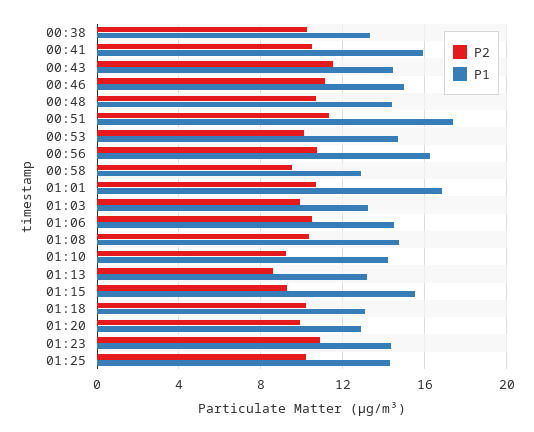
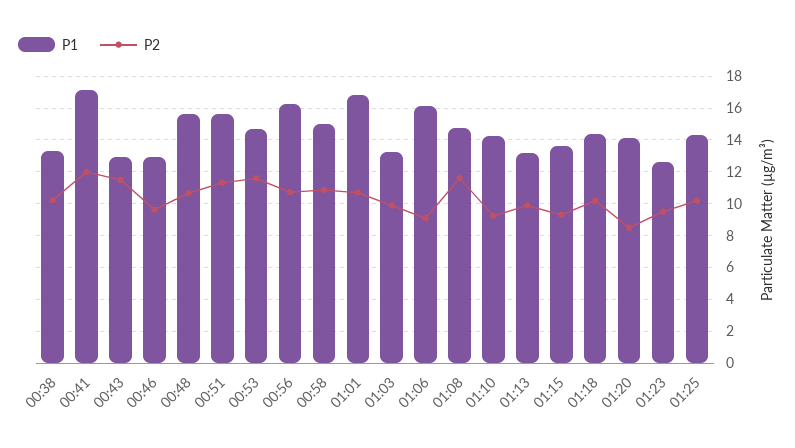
P2, 00:41: 10.5 -> 12
P1, 00:41: 16 -> 17
P1, 00:43: 14.5 -> 13
P2, 00:46: 11 -> 9.5
P1, 00:46: 15 -> 13
P1, 00:48: 14.5 -> 15.5
P1, 00:51: 17.5 -> 15.5
P2, 00:53: 10 -> 11.5
P2, 00:58: 9.5 -> 11
P1, 00:58: 13 -> 15
P2, 01:06: 10.5 -> 9
P1, 01:06: 14.5 -> 16
P2, 01:08: 10.5 -> 11.5
P2, 01:13: 8.5 -> 10
P1, 01:15: 15.5 -> 13.5
P1, 01:18: 13 -> 14.5
P2, 01:20: 10 -> 8.5
P1, 01:20: 13 -> 14
P2, 01:23: 11 -> 9.5
P1, 01:23: 14.5 -> 12.5

